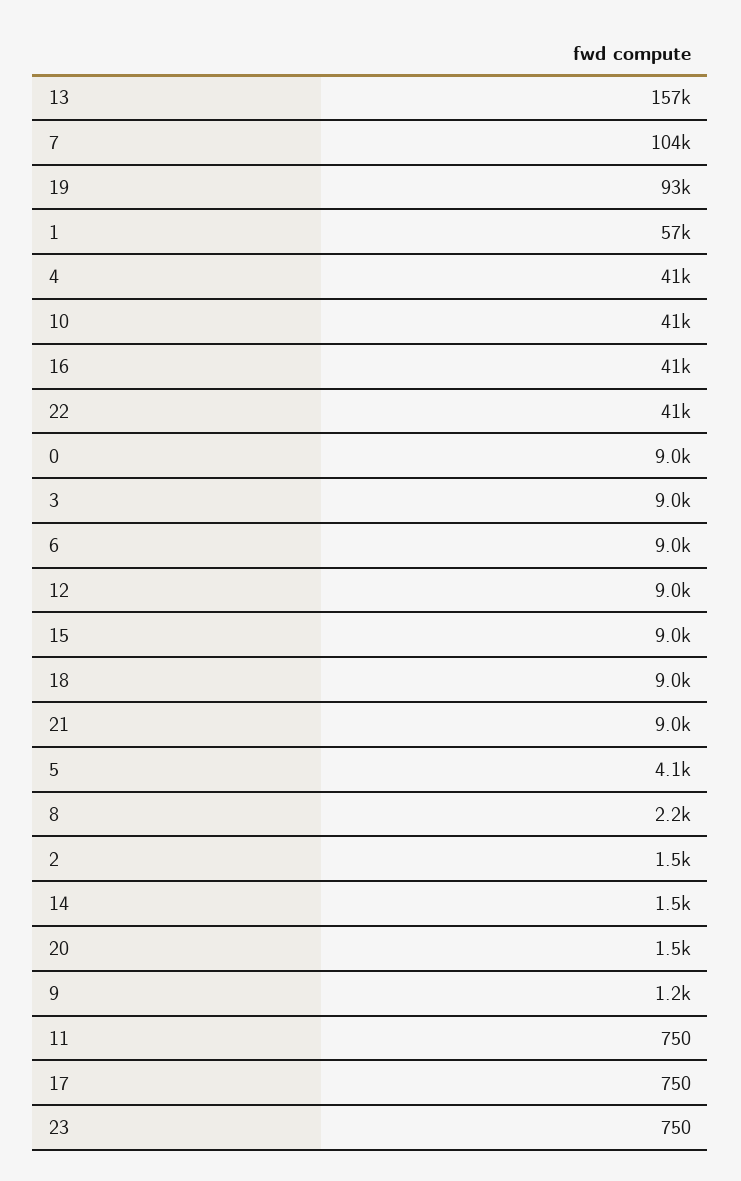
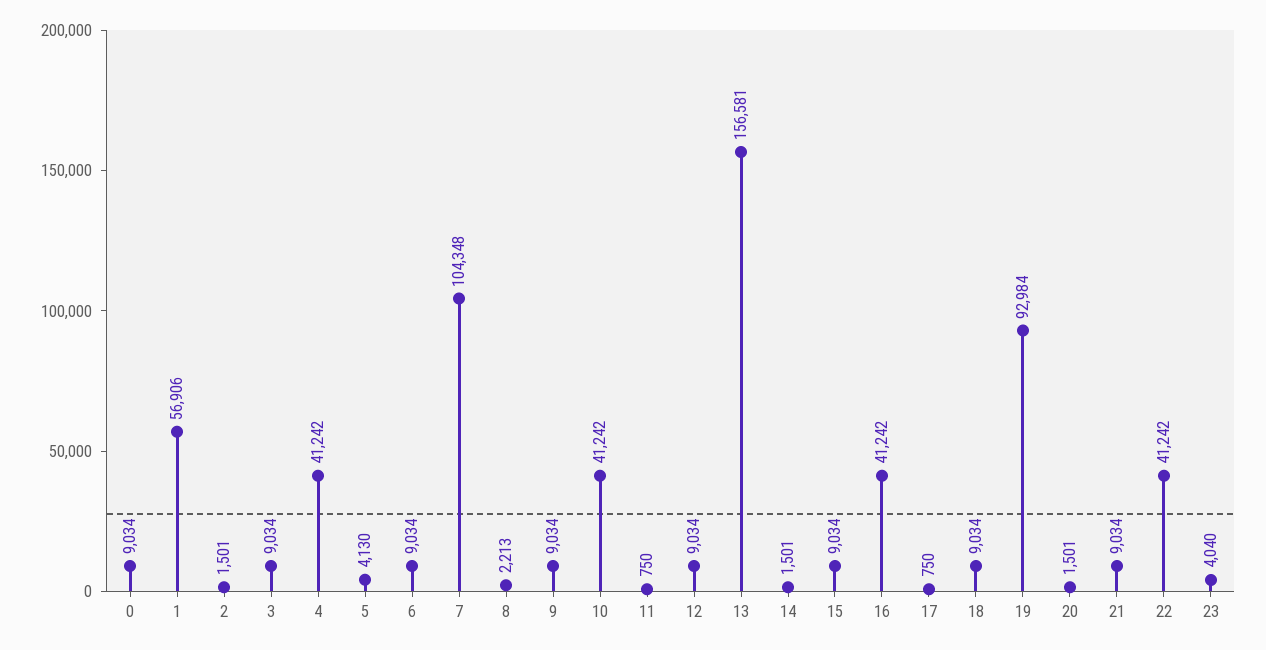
9: 1200 -> 9034
23: 750 -> 4040

